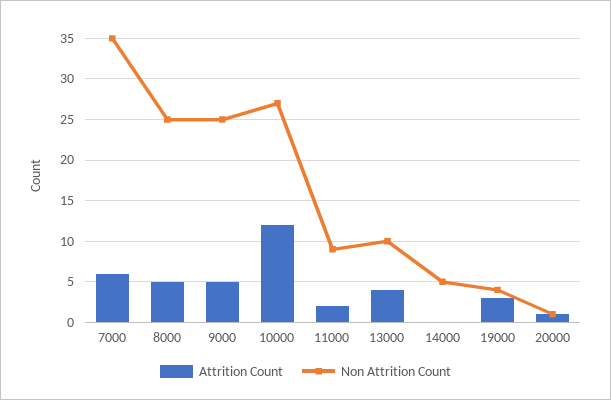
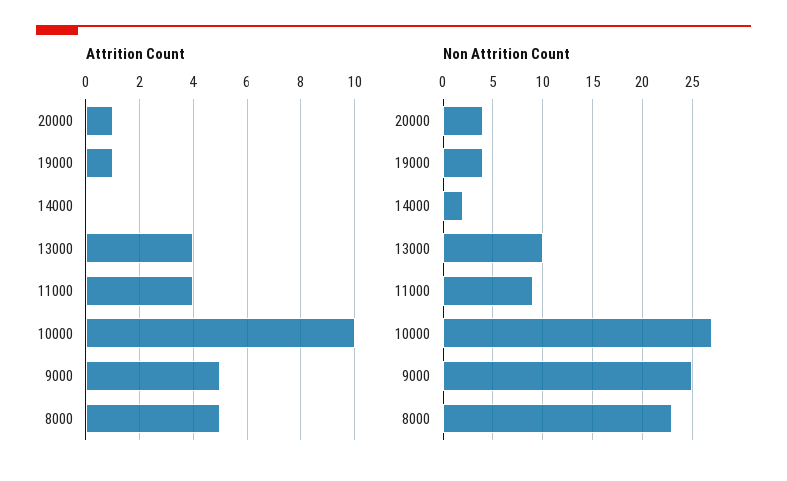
Attrition Count, 7000: 6 -> none
Non Attrition Count, 7000: 35 -> none
Non Attrition Count, 8000: 25 -> 23
Attrition Count, 10000: 12 -> 10
Attrition Count, 11000: 2 -> 4
Non Attrition Count, 14000: 5 -> 2
Attrition Count, 19000: 3 -> 1
Non Attrition Count, 20000: 1 -> 4

